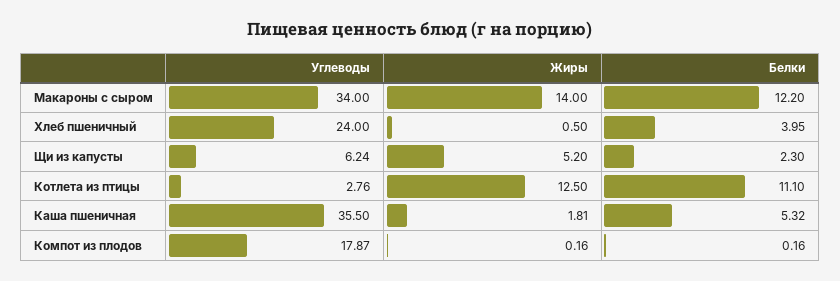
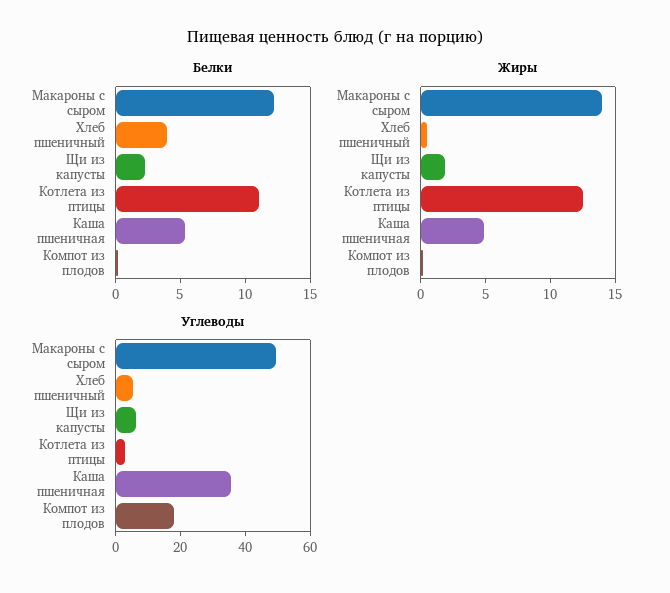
Углеводы, Макароны с сыром: 34 -> 50
Углеводы, Хлеб пшеничный: 24 -> 5
Жиры, Щи из капусты: 5.2 -> 2
Жиры, Каша пшеничная: 1.81 -> 5

